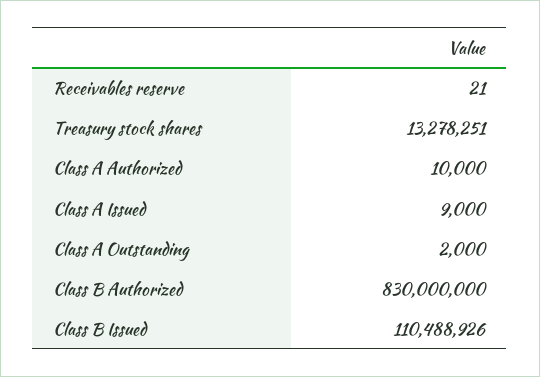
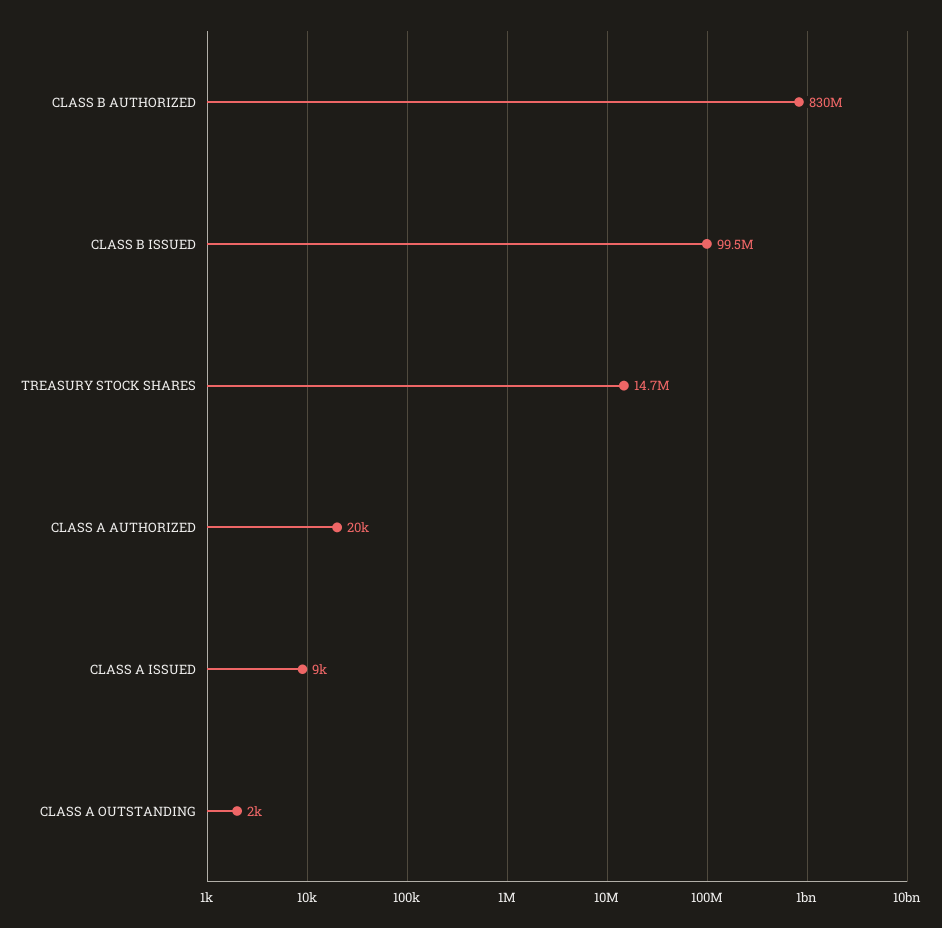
Receivables reserve: 21 -> none
Treasury stock shares: 13278251 -> 14700000
Class A Authorized: 10000 -> 20000
Class B Issued: 110488926 -> 99500000

